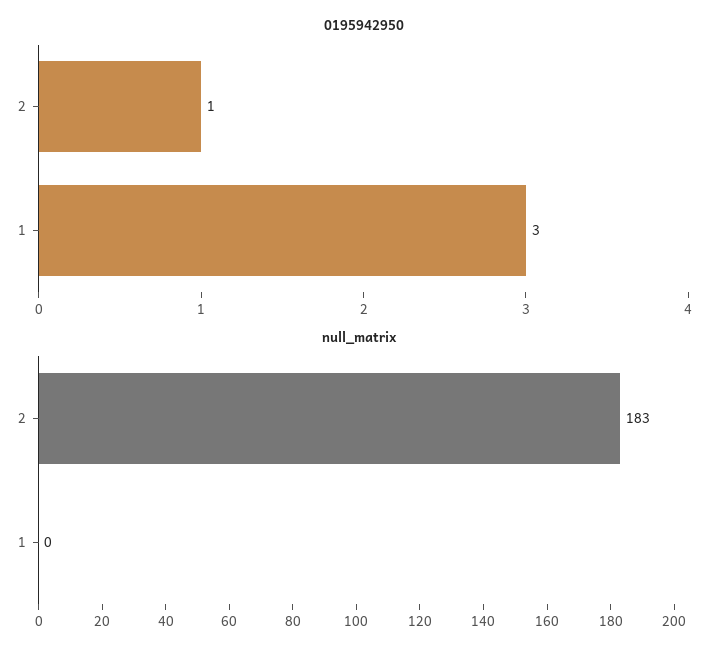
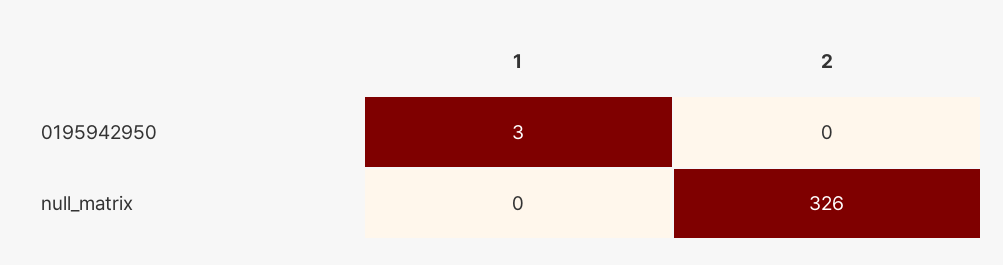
0195942950, 2: 1 -> 0
null_matrix, 2: 183 -> 326

